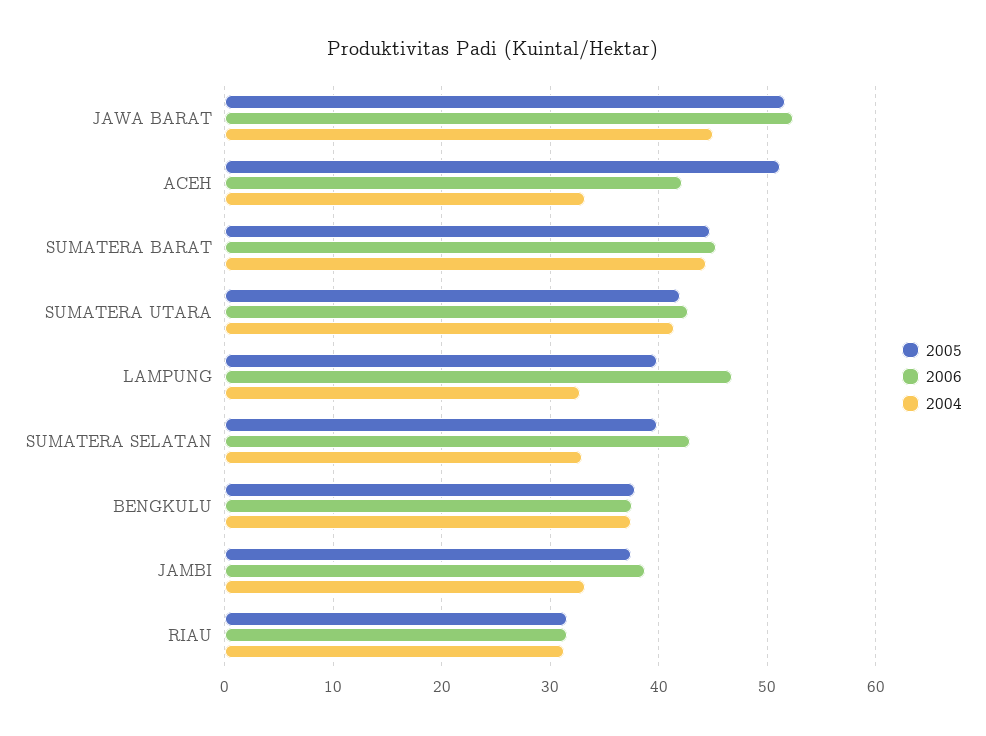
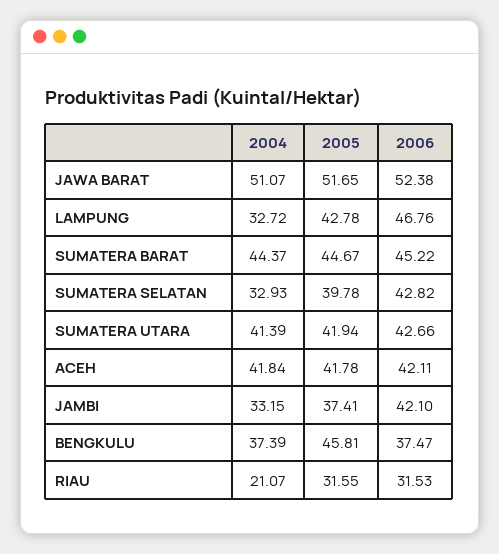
2004, JAWA BARAT: 45 -> 51.07
2005, ACEH: 51 -> 41.78
2004, ACEH: 33 -> 41.84
2005, LAMPUNG: 40 -> 42.78
2005, BENGKULU: 38 -> 45.81
2006, JAMBI: 39 -> 42.1
2004, RIAU: 31 -> 21.07

